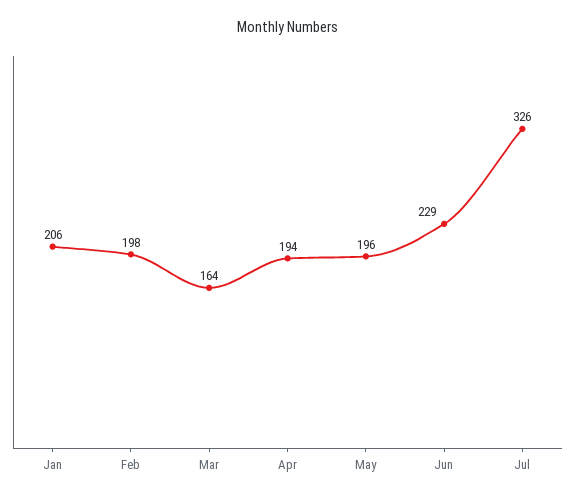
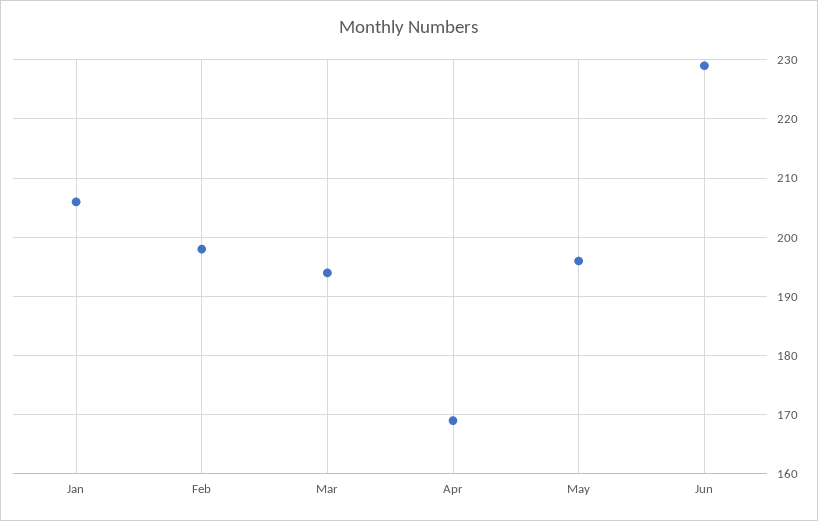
Mar: 164 -> 195
Apr: 194 -> 170
Jul: 326 -> none

